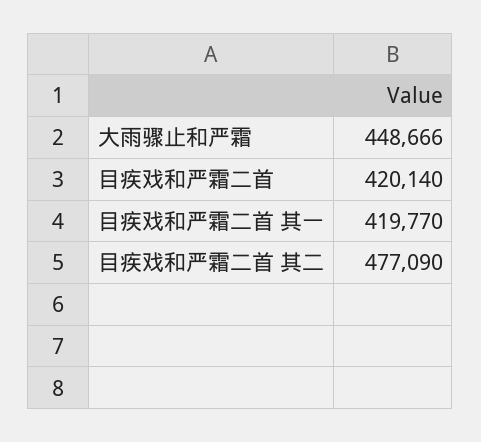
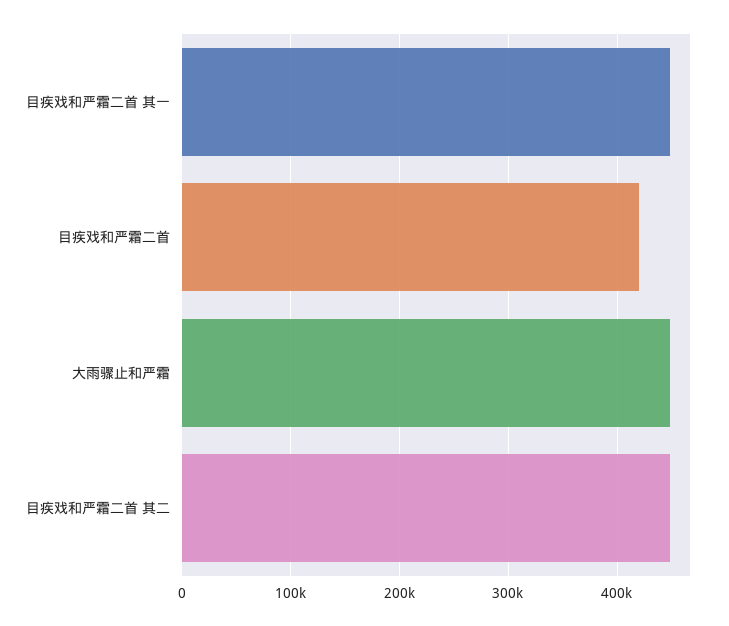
目疾戏和严霜二首 其一: 419770 -> 450000
目疾戏和严霜二首 其二: 477090 -> 450000

